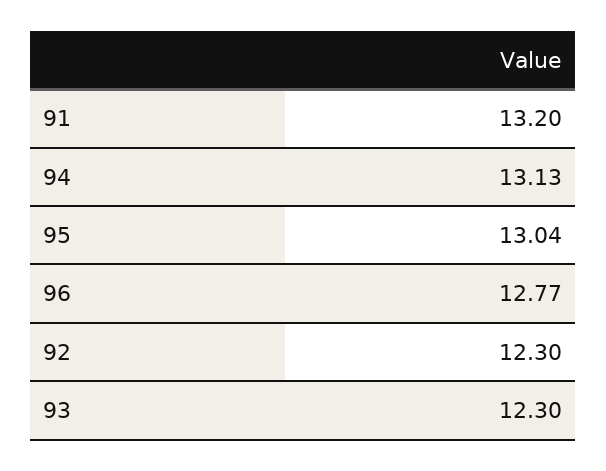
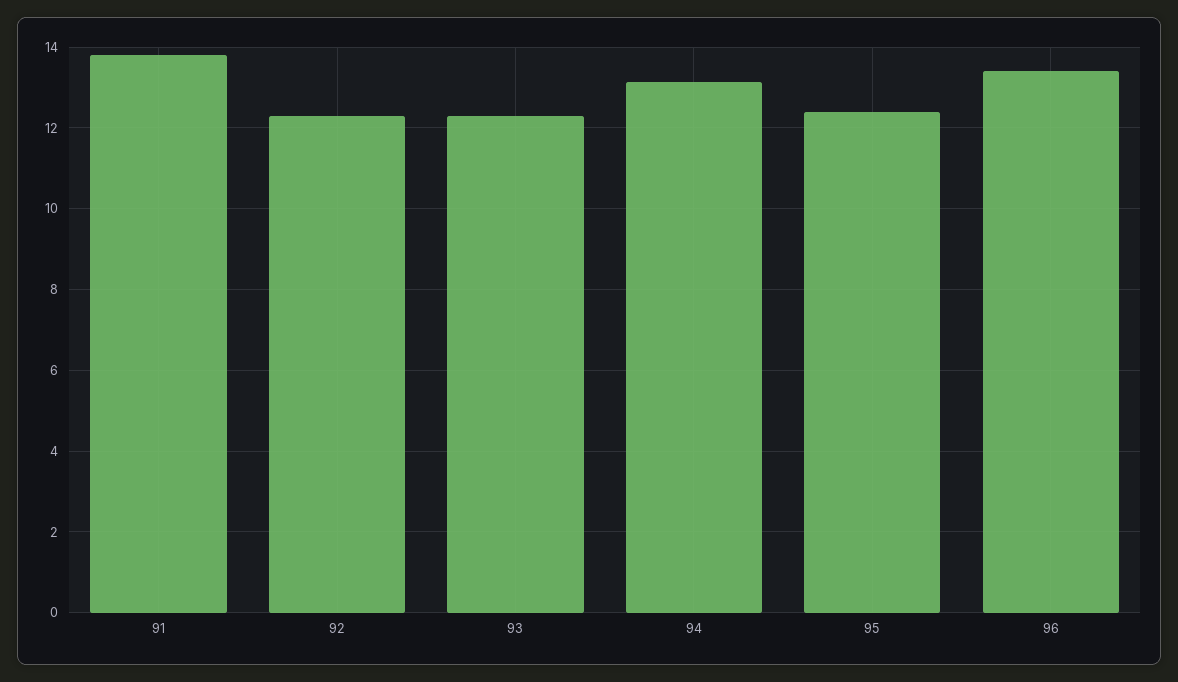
91: 13.2 -> 13.8
95: 13.04 -> 12.4
96: 12.77 -> 13.4

